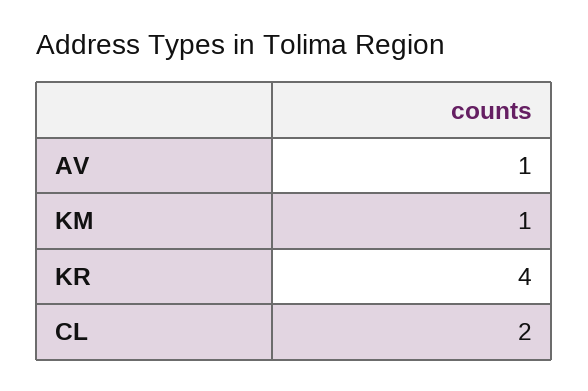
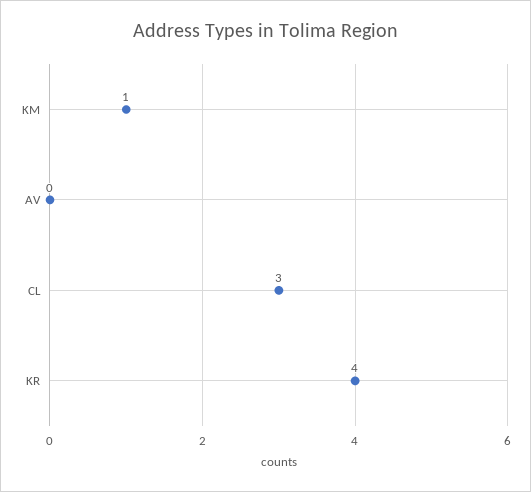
AV: 1 -> 0
CL: 2 -> 3

